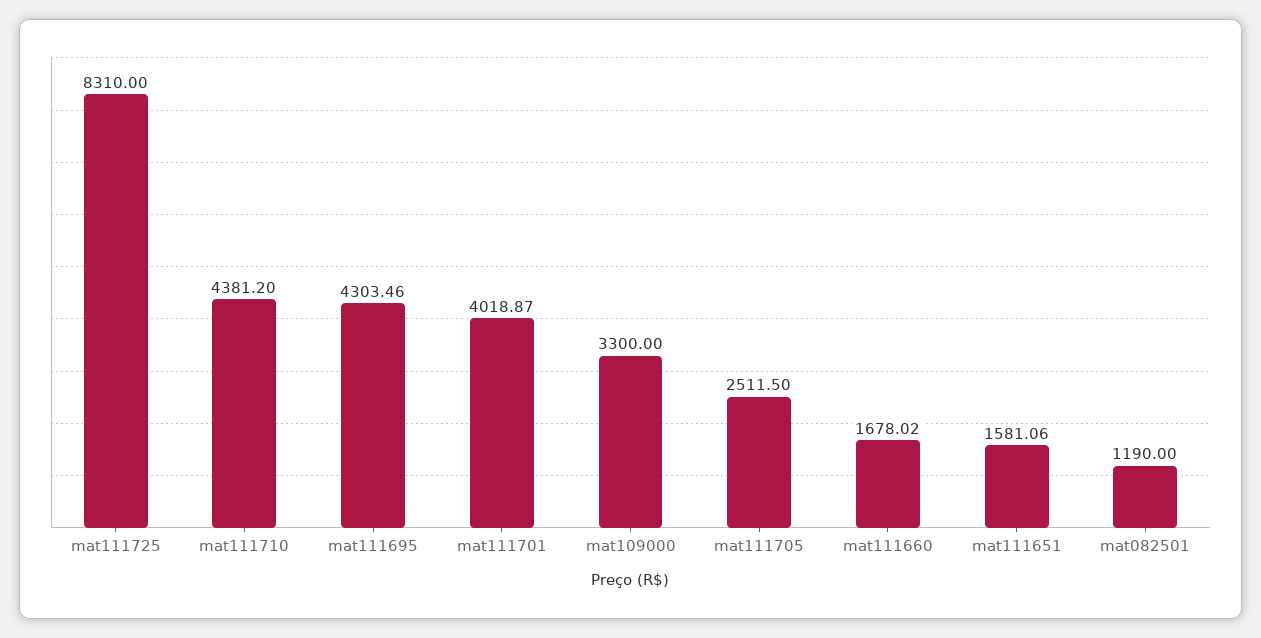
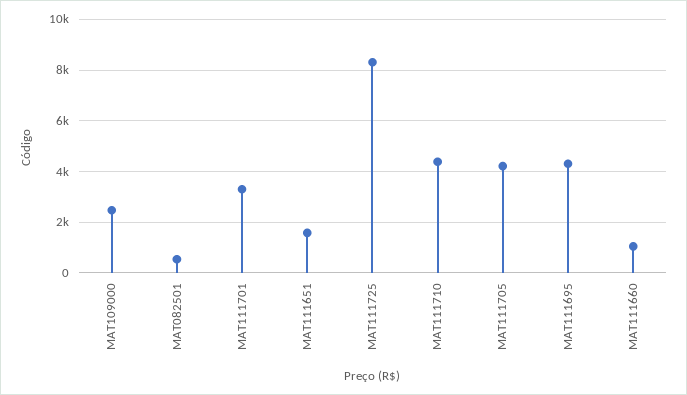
mat111701: 4018.87 -> 3250
mat109000: 3300 -> 2500
mat111705: 2511.5 -> 4250
mat111660: 1678.02 -> 1000
mat082501: 1190 -> 500

